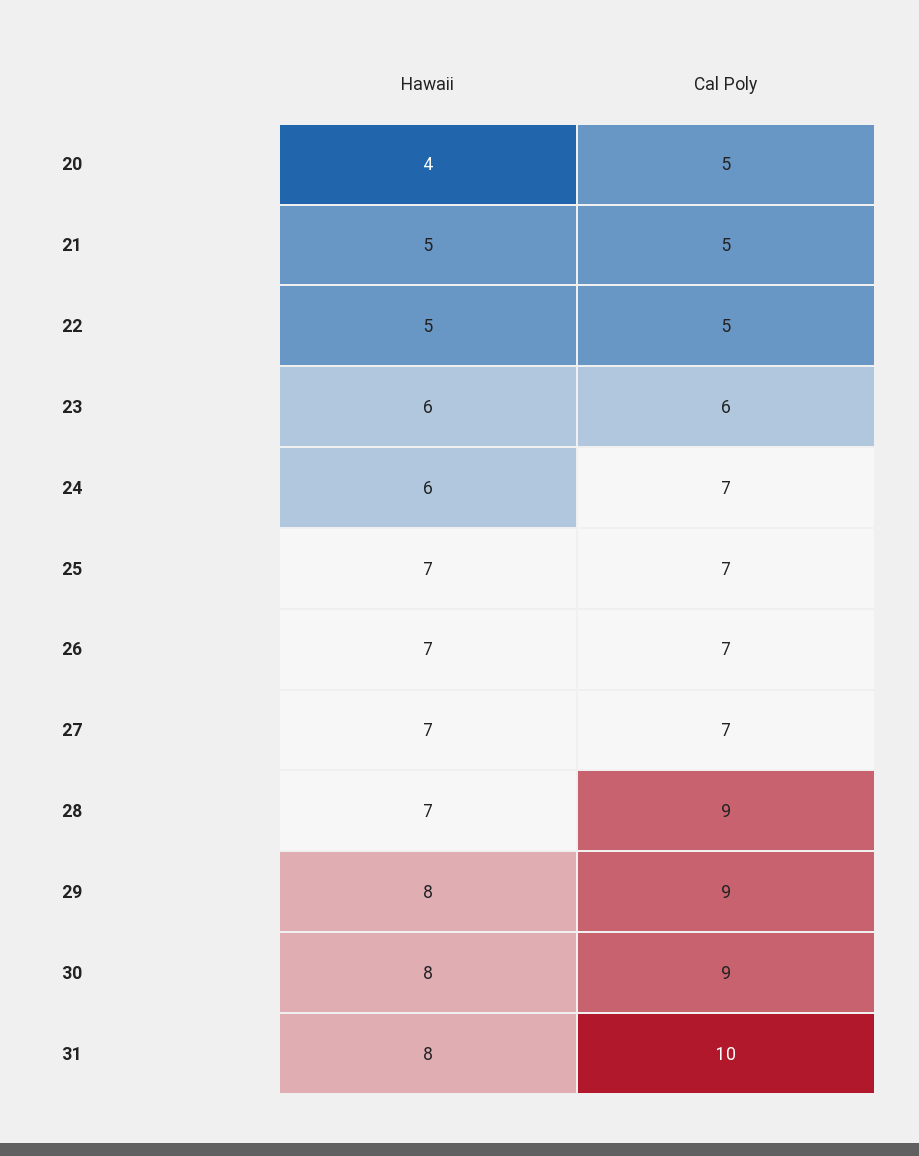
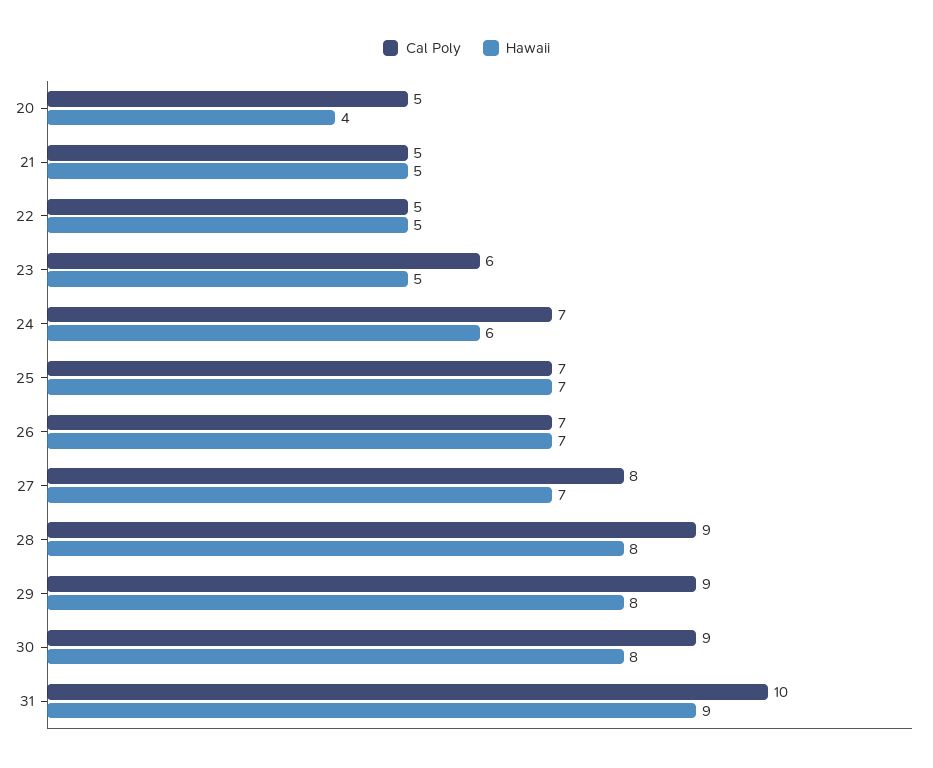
Hawaii, 23: 6 -> 5
Cal Poly, 27: 7 -> 8
Hawaii, 28: 7 -> 8
Hawaii, 31: 8 -> 9

